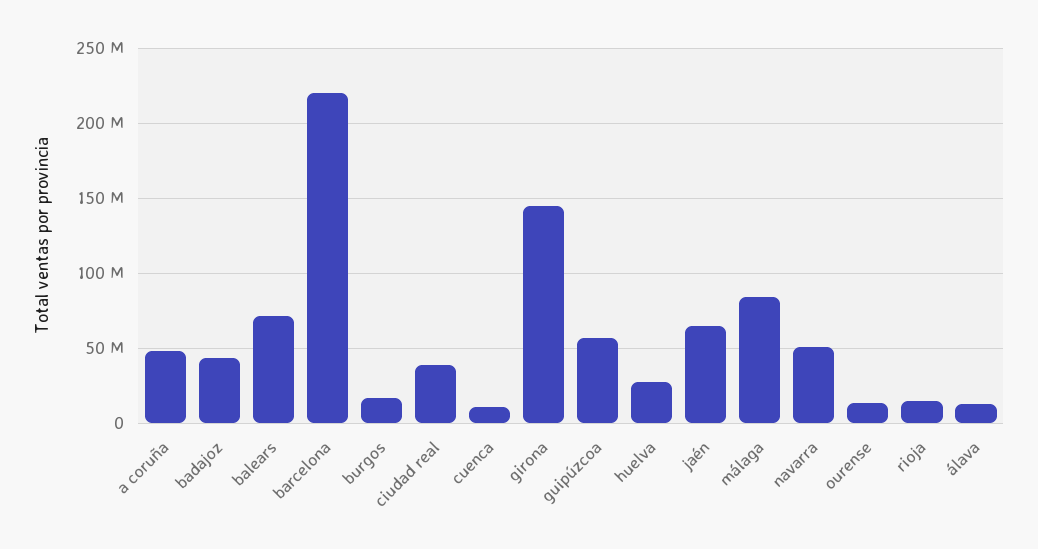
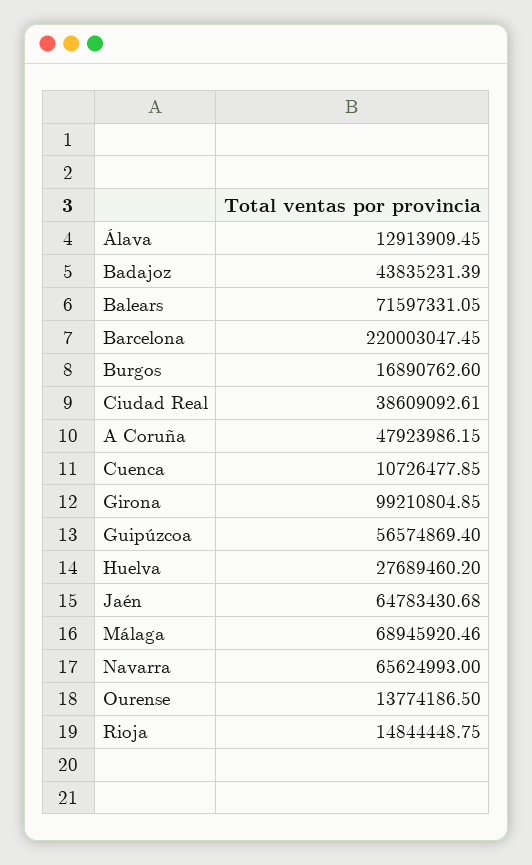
girona: 145000000 -> 99210804.85
málaga: 85000000 -> 68945920.46
navarra: 50000000 -> 65624993

